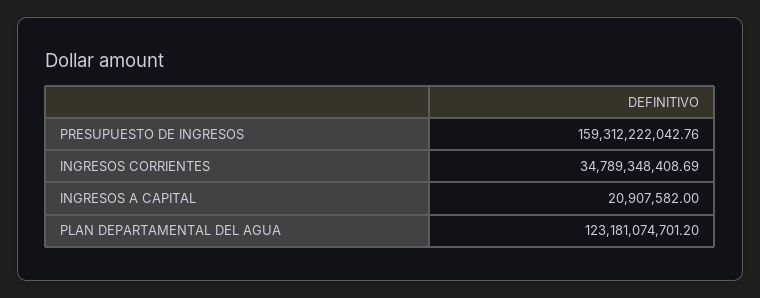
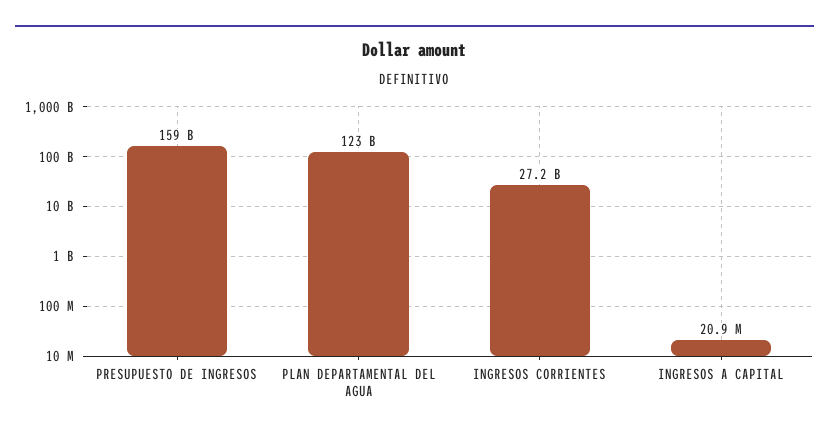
INGRESOS CORRIENTES: 34789348408.69 -> 27200000000

